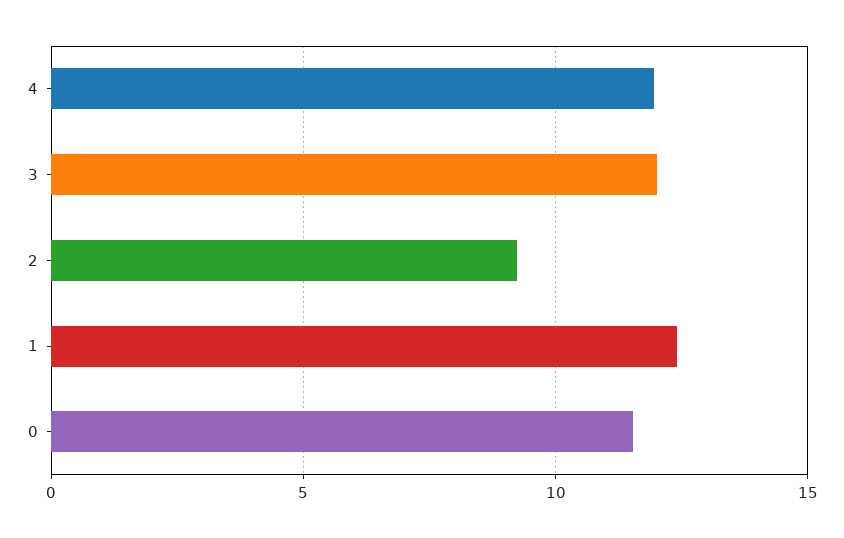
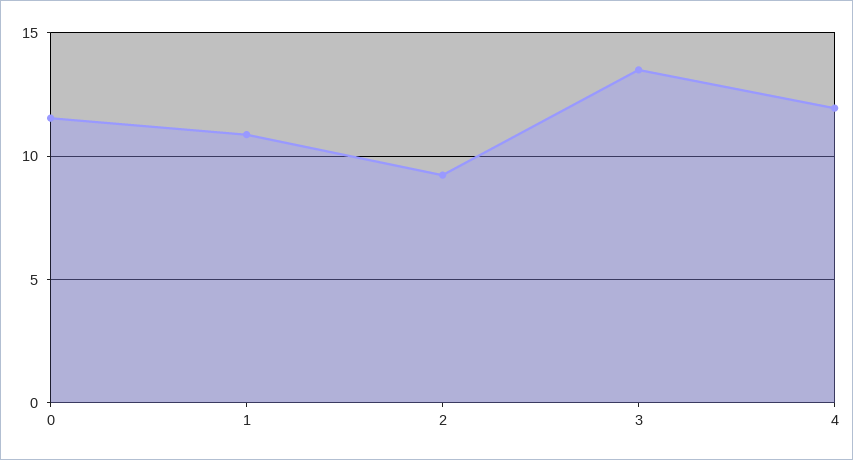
3: 12 -> 13.5
1: 12.5 -> 11

